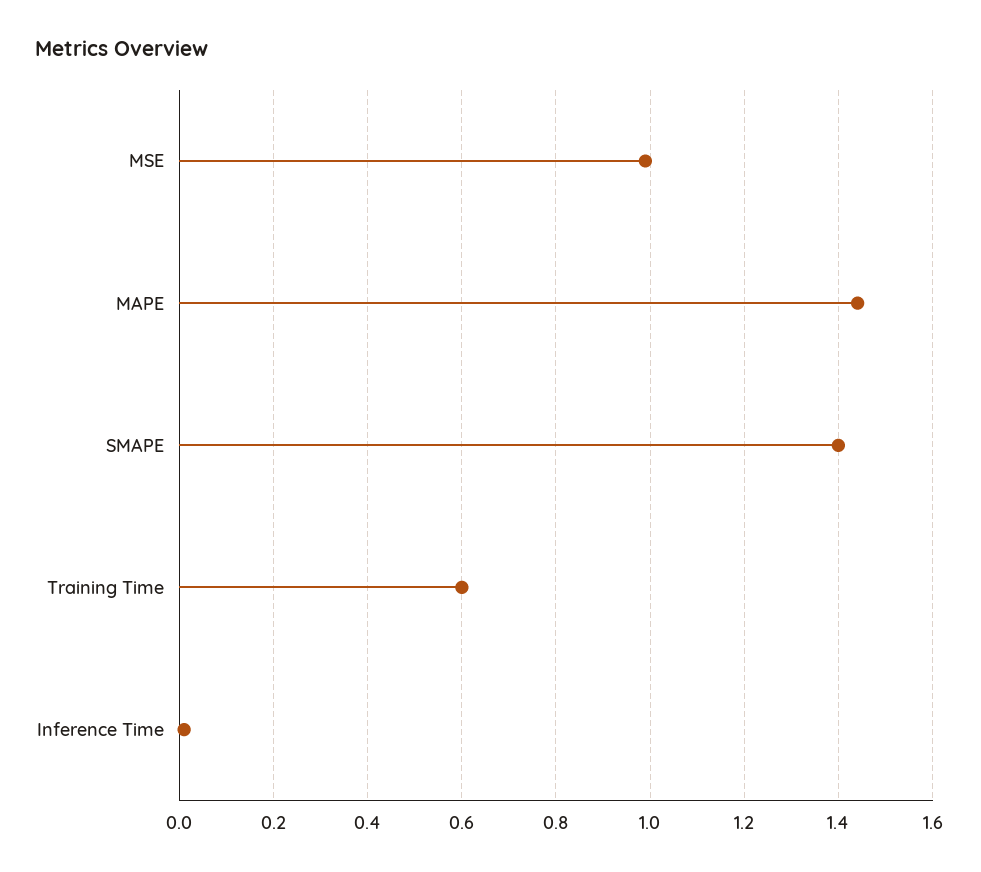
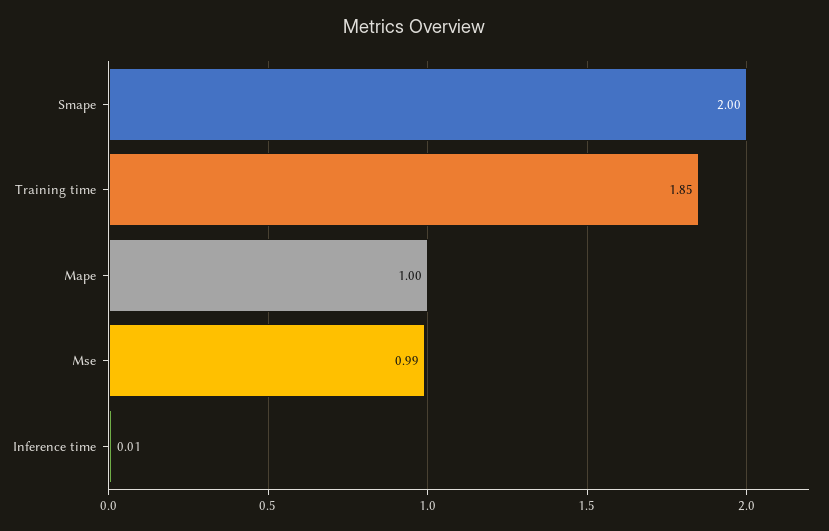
MAPE: 1.44 -> 1
SMAPE: 1.4 -> 2
Training Time: 0.6 -> 1.85

